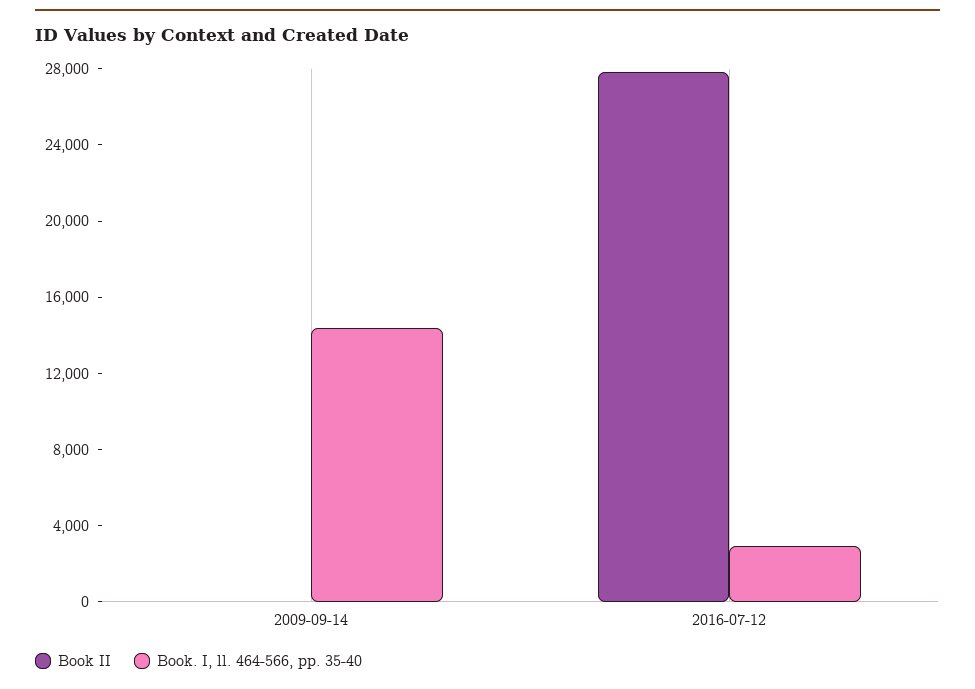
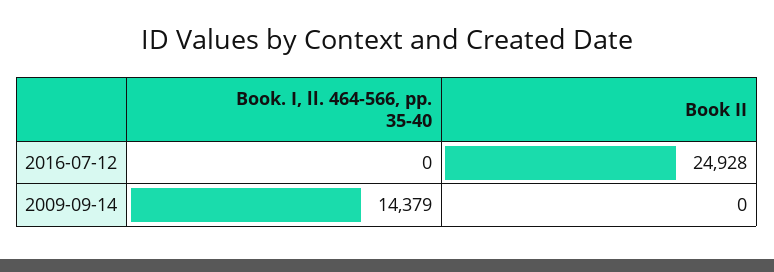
Book II, 2016-07-12: 28000 -> 24928
Book. I, ll. 464-566, pp. 35-40, 2016-07-12: 3000 -> 0

